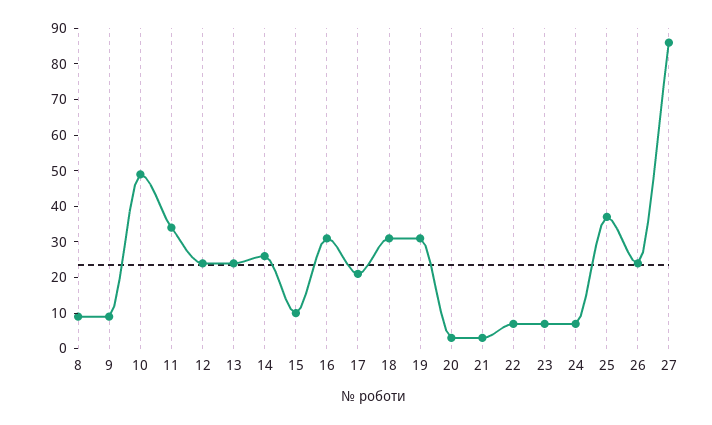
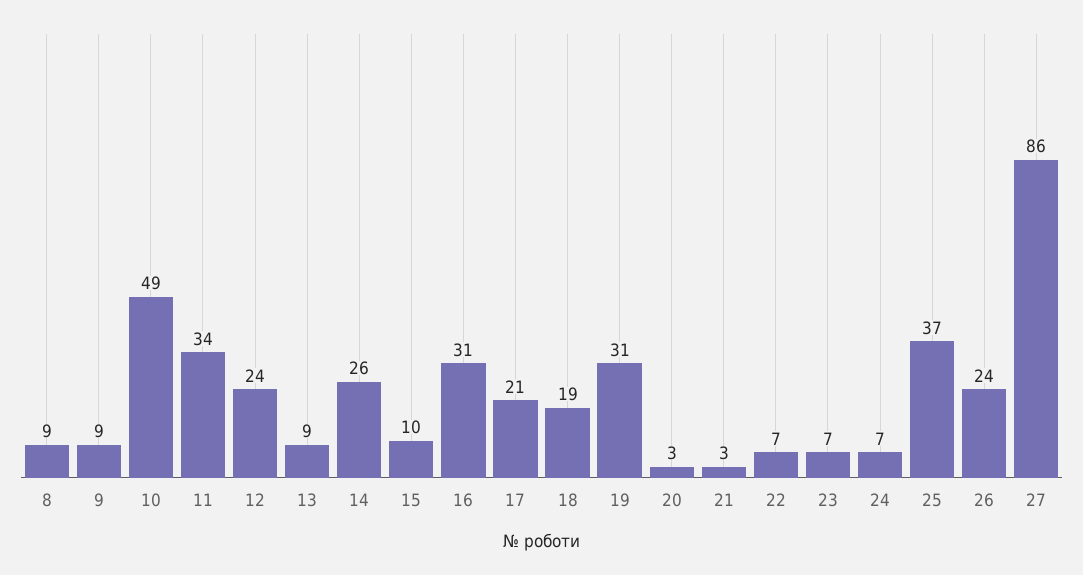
13: 25 -> 9
18: 30 -> 19

